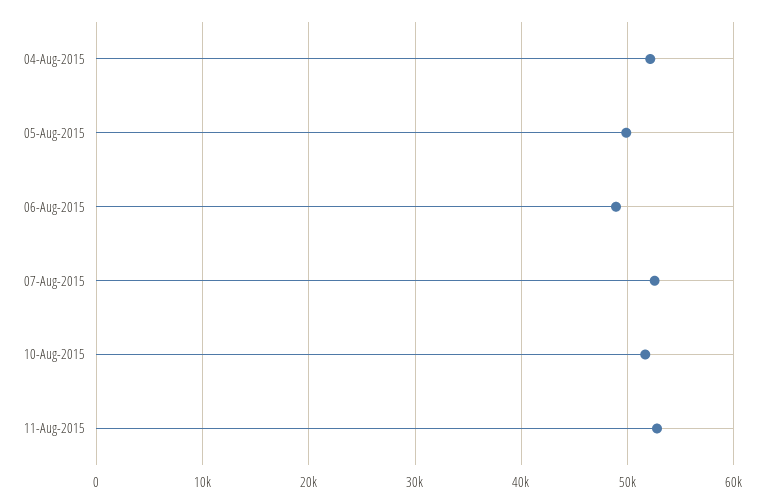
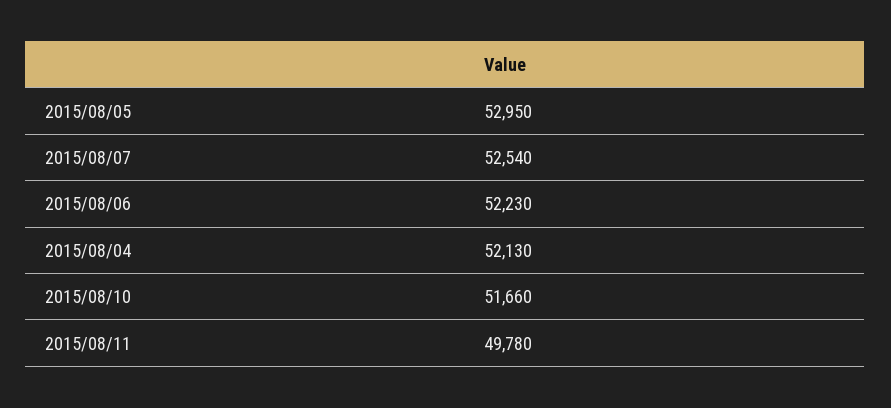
05-Aug-2015: 50000 -> 52950
06-Aug-2015: 49000 -> 52230
11-Aug-2015: 53000 -> 49780

